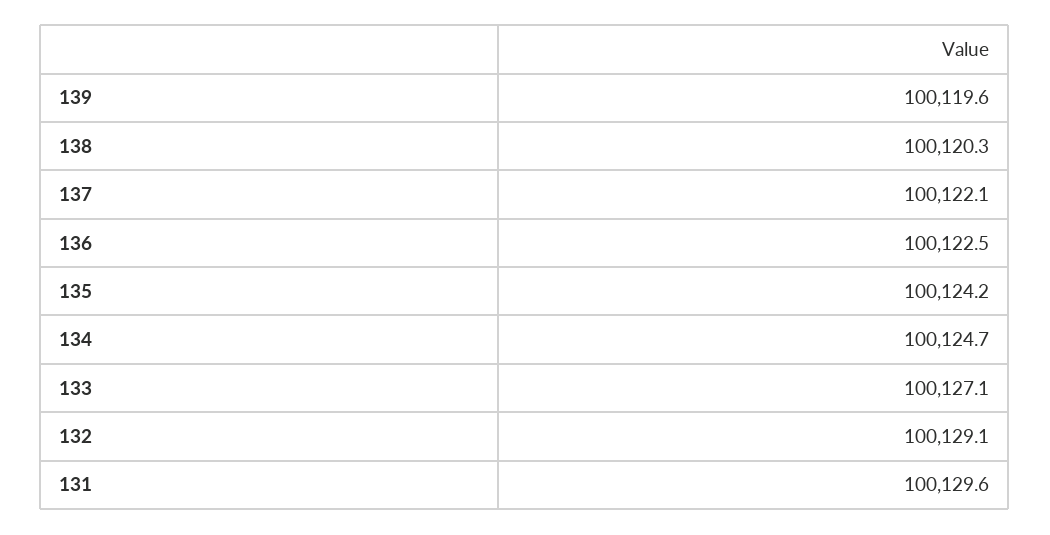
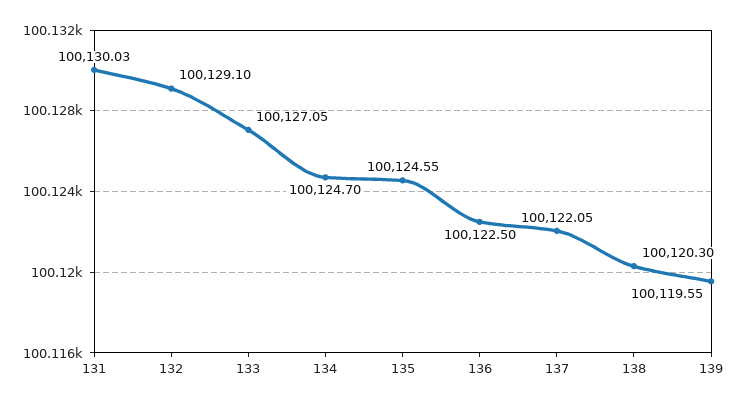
135: 100124.2 -> 100124.55
131: 100129.6 -> 100130.03

